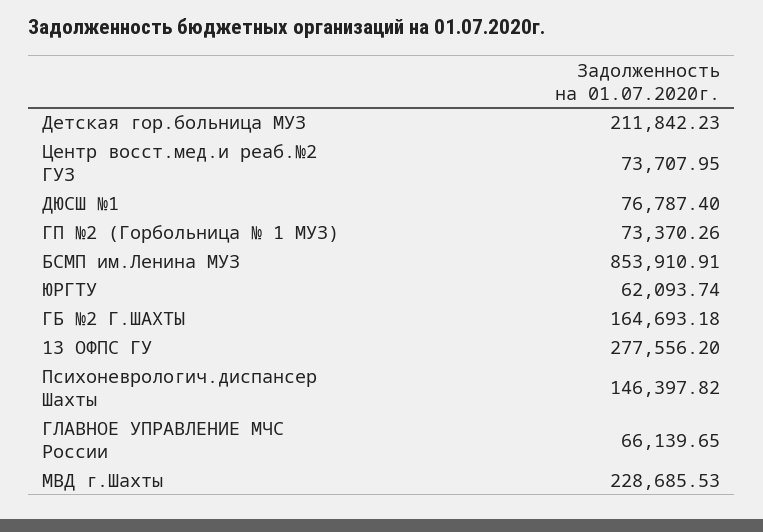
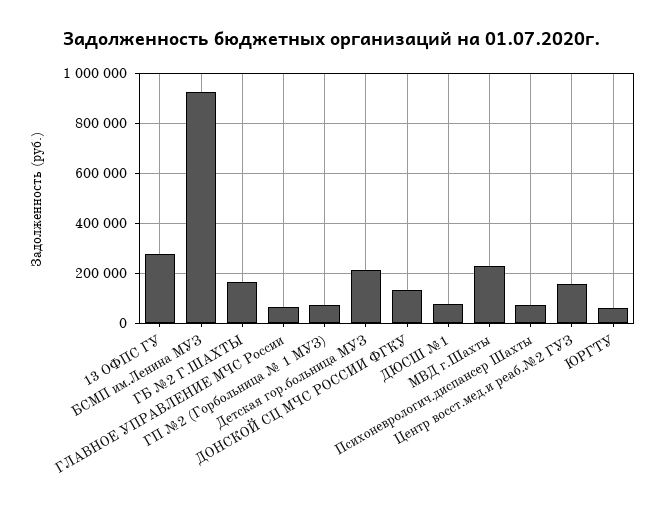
Центр восст.мед.и реаб.№2 ГУЗ: 73707.95 -> 150000
БСМП им.Ленина МУЗ: 853910.91 -> 925000
Психоневрологич.диспансер Шахты: 146397.82 -> 75000
ДОНСКОЙ СЦ МЧС РОССИИ ФГКУ: none -> 125000

